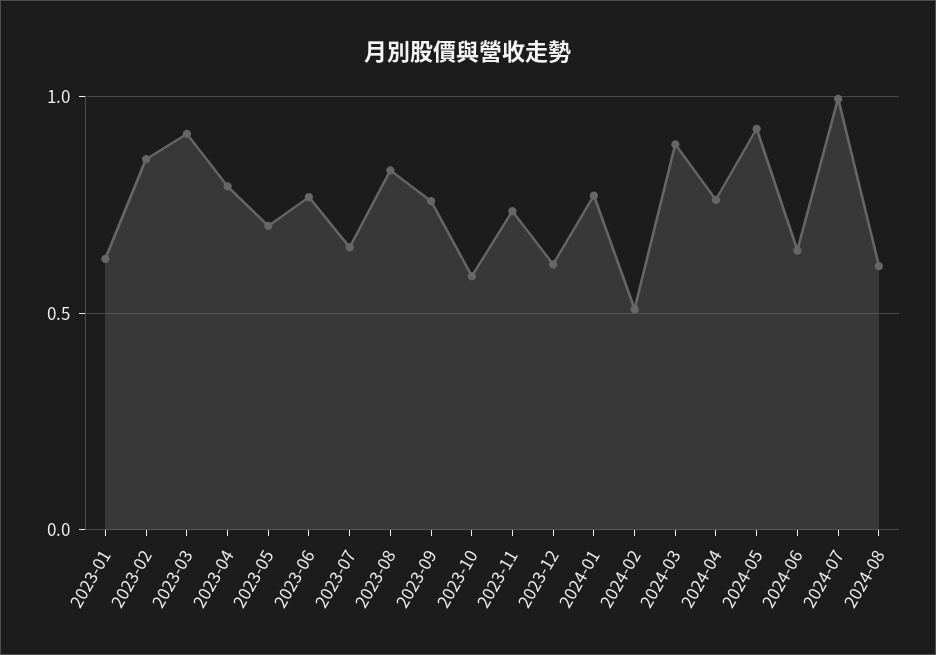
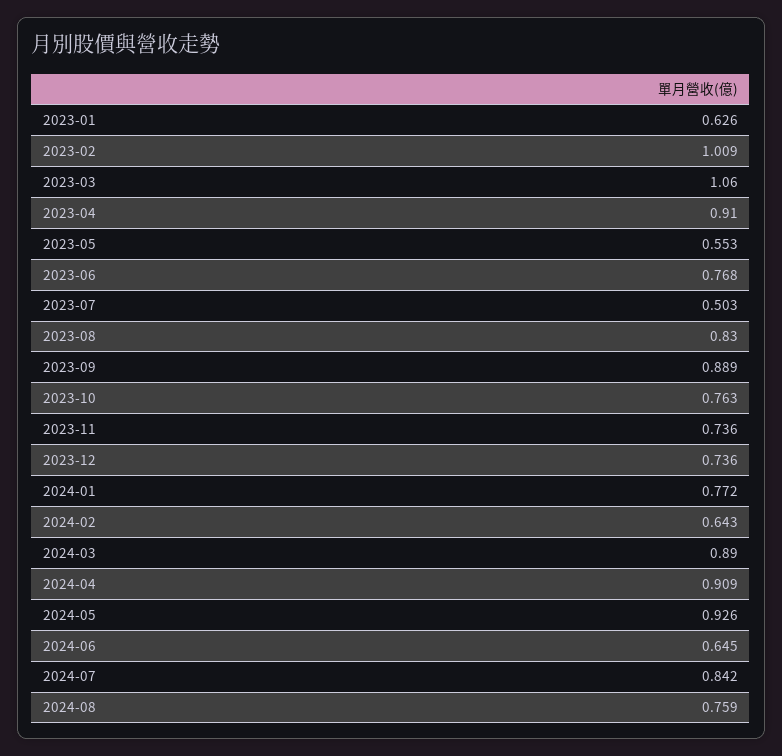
2023-02: 0.85 -> 1.009
2023-03: 0.9 -> 1.06
2023-04: 0.8 -> 0.91
2023-05: 0.7 -> 0.553
2023-07: 0.65 -> 0.503
2023-09: 0.75 -> 0.889
2023-10: 0.6 -> 0.763
2023-12: 0.6 -> 0.736
2024-02: 0.5 -> 0.643
2024-04: 0.75 -> 0.909
2024-07: 1 -> 0.842
2024-08: 0.6 -> 0.759

